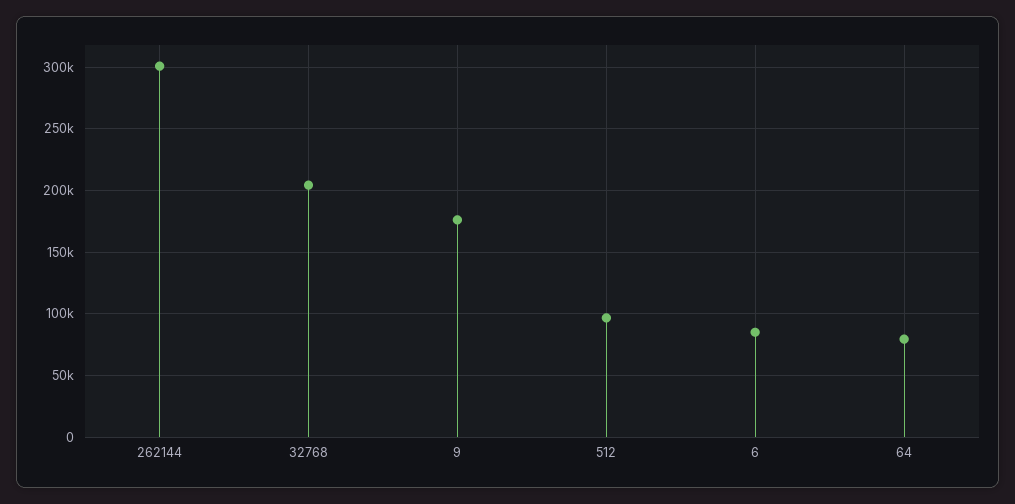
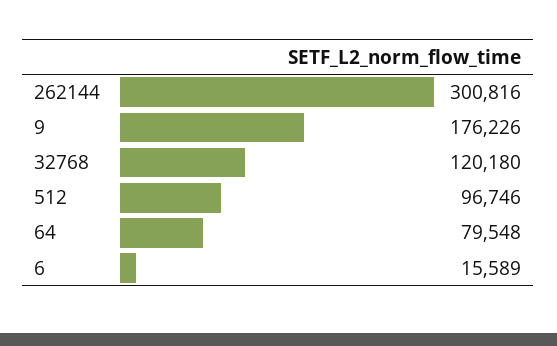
32768: 205000 -> 120180
6: 85000 -> 15589

